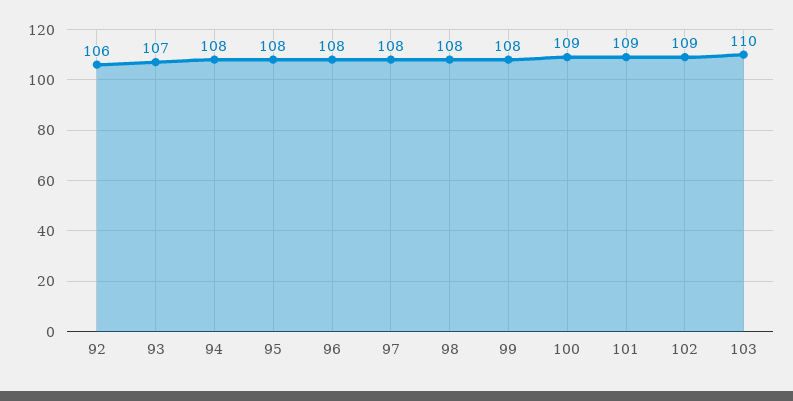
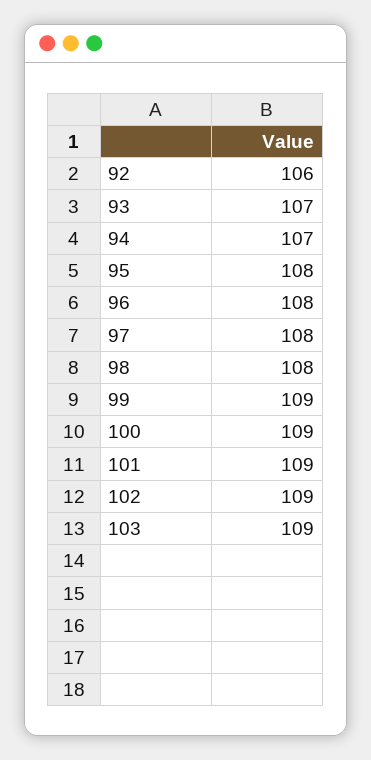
94: 108 -> 107
99: 108 -> 109
103: 110 -> 109

